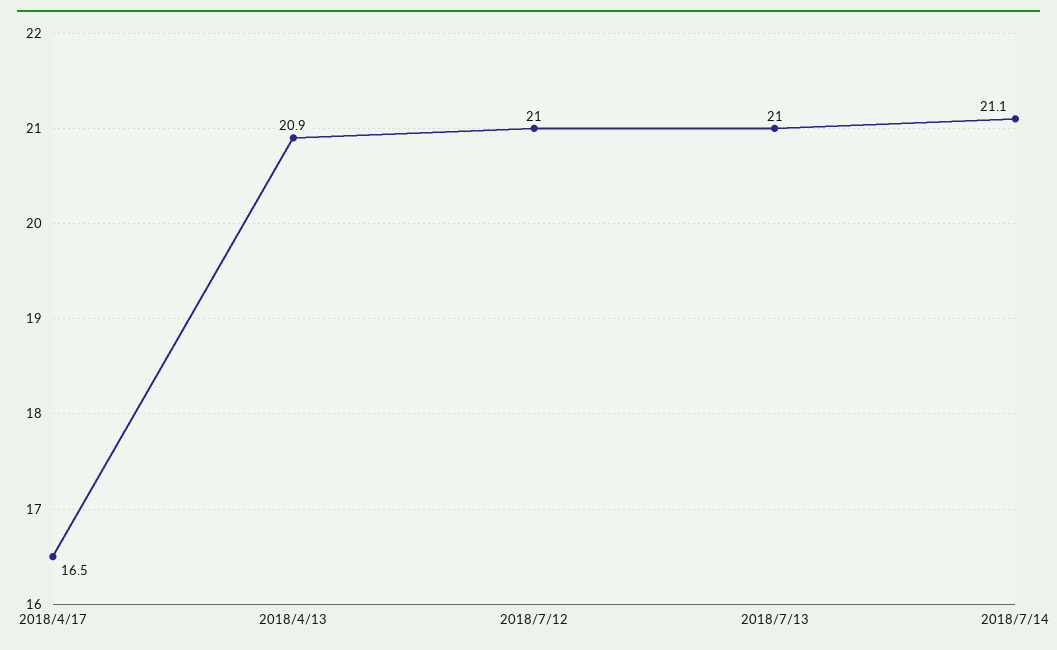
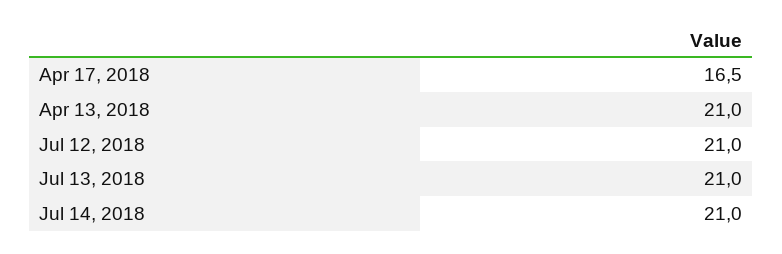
2018/4/13: 20.9 -> 21
2018/7/14: 21.1 -> 21

